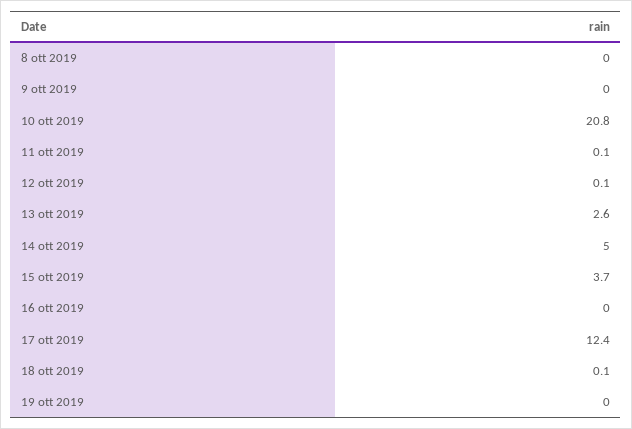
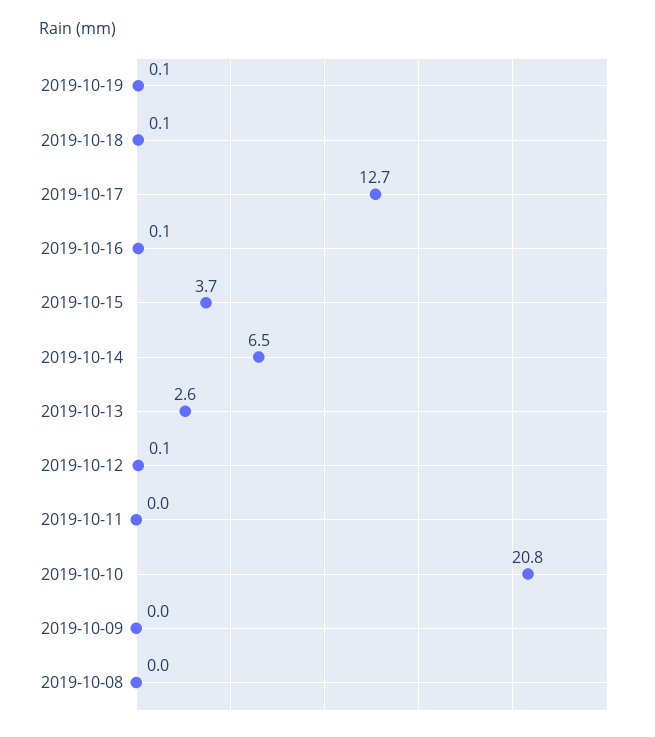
11 ott 2019: 0.1 -> 0
14 ott 2019: 5 -> 6.5
16 ott 2019: 0 -> 0.1
17 ott 2019: 12.4 -> 12.7
19 ott 2019: 0 -> 0.1

